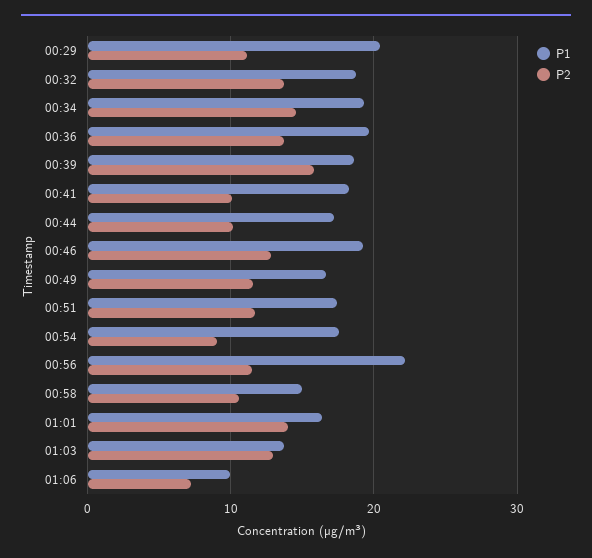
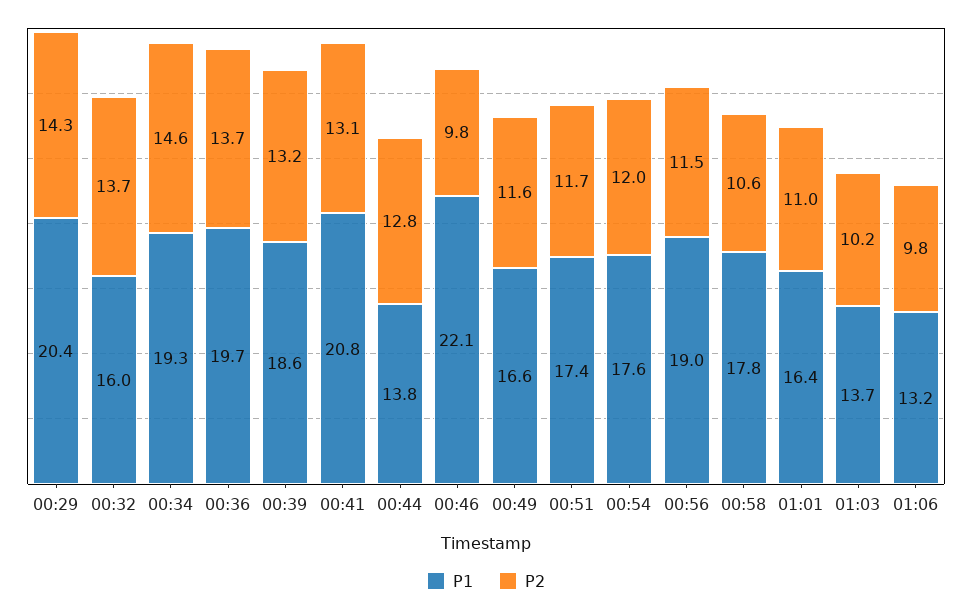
P2, 00:29: 11 -> 14.3
P1, 00:32: 19 -> 16
P2, 00:39: 16 -> 13.2
P1, 00:41: 18 -> 20.8
P2, 00:41: 10 -> 13.1
P1, 00:44: 17 -> 13.8
P2, 00:44: 10 -> 12.8
P1, 00:46: 19 -> 22.1
P2, 00:46: 13 -> 9.8
P2, 00:54: 9 -> 12
P1, 00:56: 22 -> 19
P1, 00:58: 15 -> 17.8
P2, 01:01: 14 -> 11
P2, 01:03: 13 -> 10.2
P1, 01:06: 10 -> 13.2
P2, 01:06: 7 -> 9.8

